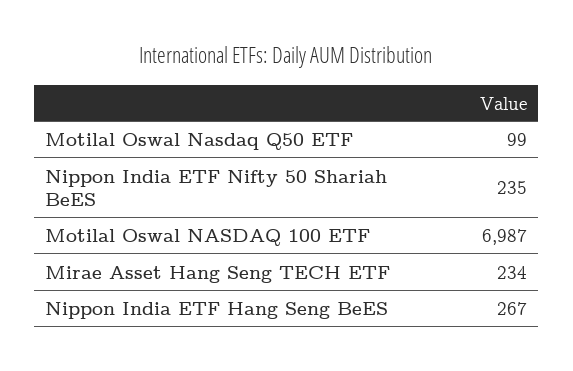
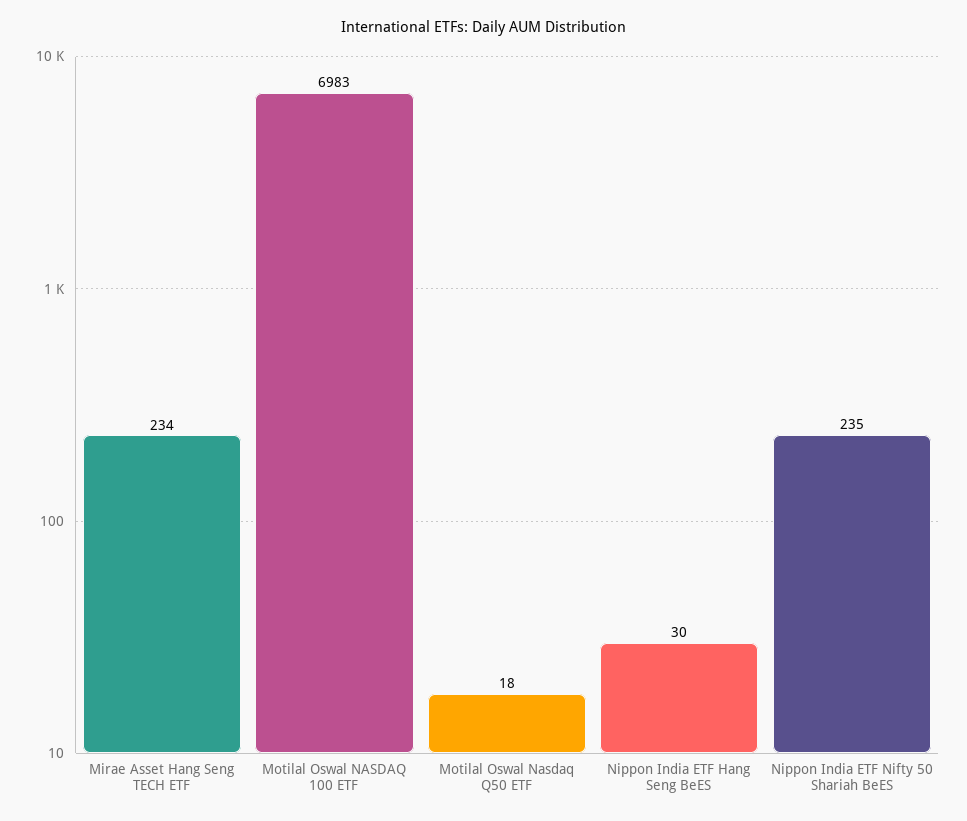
Motilal Oswal Nasdaq Q50 ETF: 99 -> 18
Motilal Oswal NASDAQ 100 ETF: 6987 -> 6983
Nippon India ETF Hang Seng BeES: 267 -> 30

